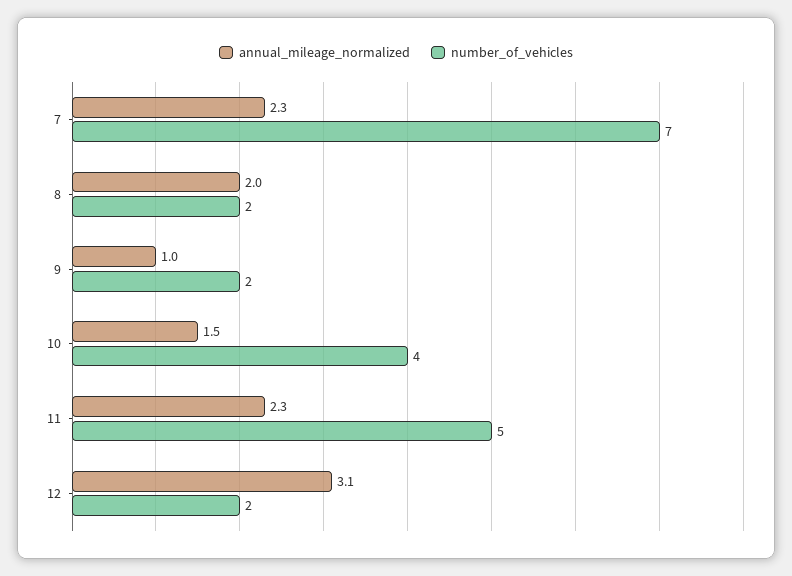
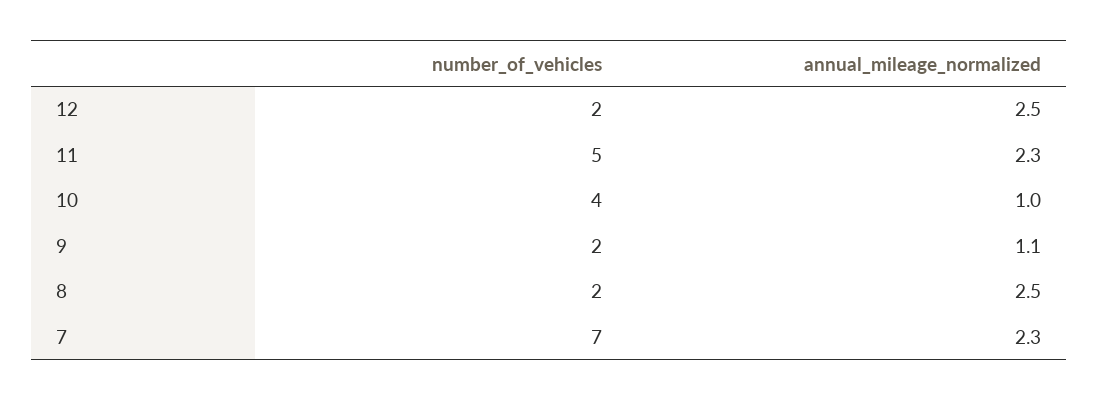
annual_mileage_normalized, 8: 2 -> 2.5
annual_mileage_normalized, 9: 1 -> 1.1
annual_mileage_normalized, 10: 1.5 -> 1
annual_mileage_normalized, 12: 3.1 -> 2.5

